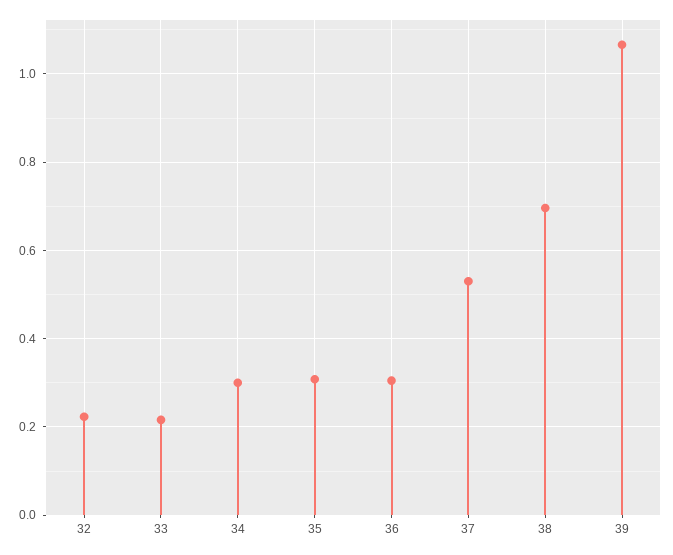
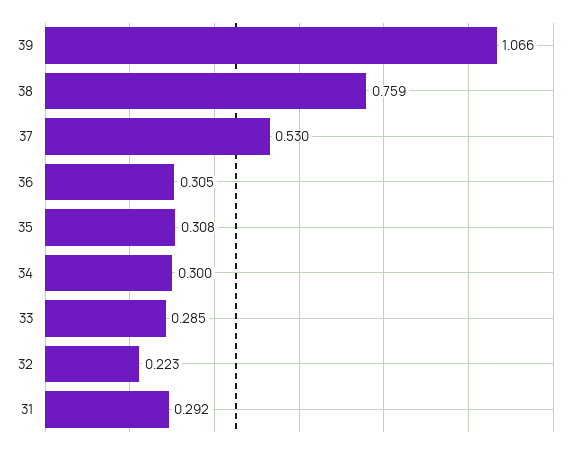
33: 0.22 -> 0.285
38: 0.7 -> 0.759
31: none -> 0.292

